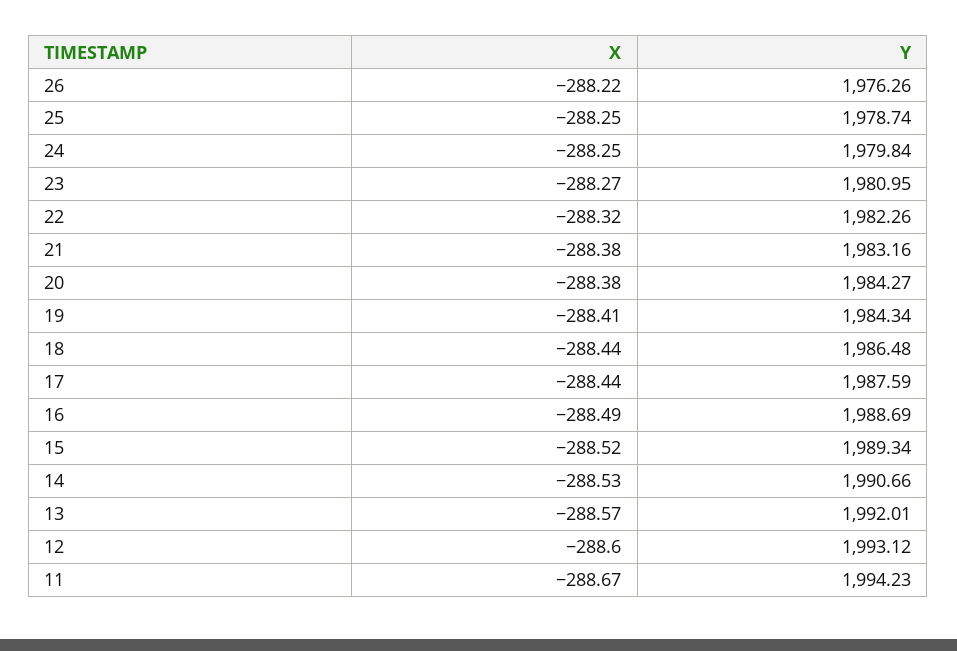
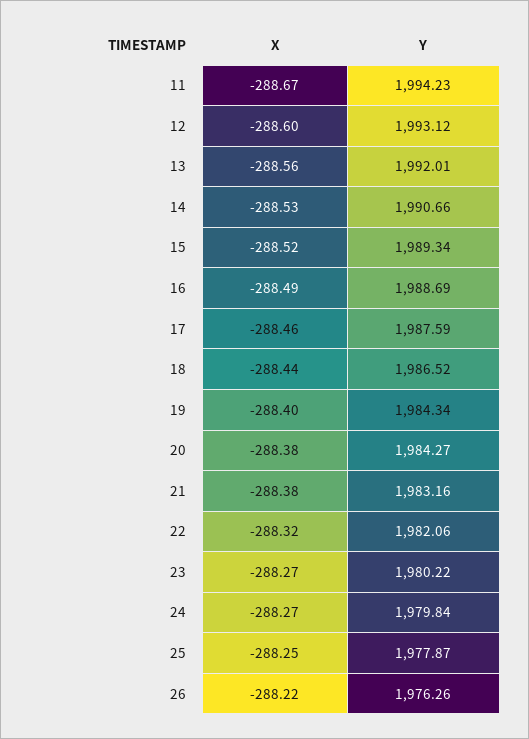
Y, 25: 1978.74 -> 1977.87
X, 24: -288.25 -> -288.27
Y, 23: 1980.95 -> 1980.22
Y, 22: 1982.26 -> 1982.06
X, 19: -288.41 -> -288.4
Y, 18: 1986.48 -> 1986.52
X, 17: -288.44 -> -288.46
X, 13: -288.57 -> -288.56

